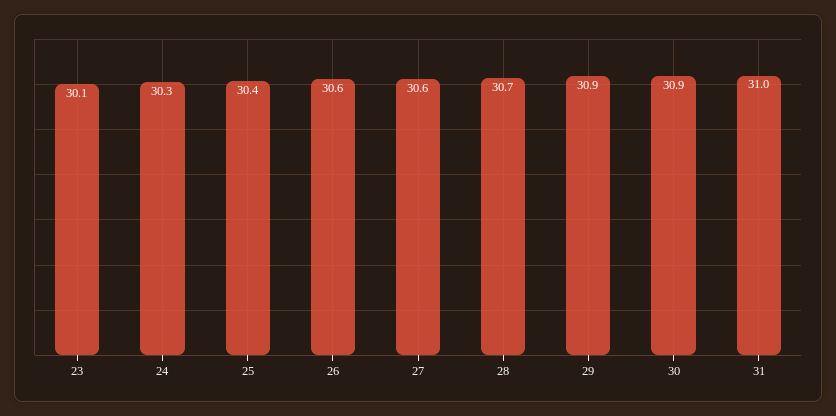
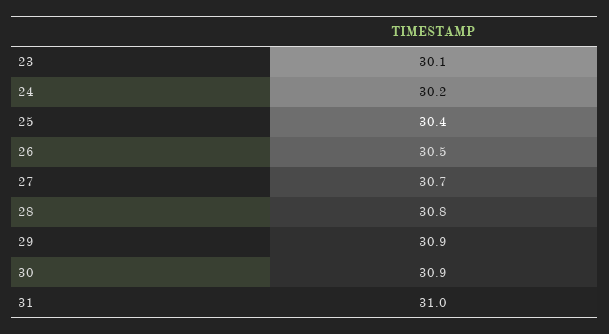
24: 30.3 -> 30.2
26: 30.6 -> 30.5
27: 30.6 -> 30.7
28: 30.7 -> 30.8

